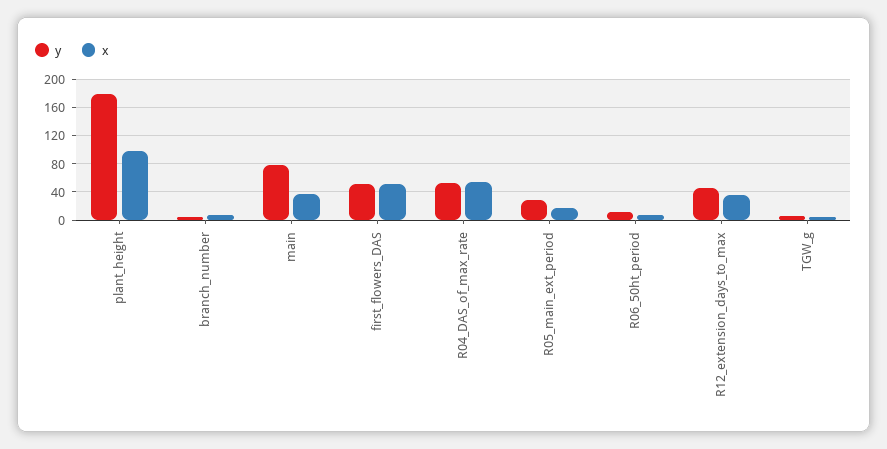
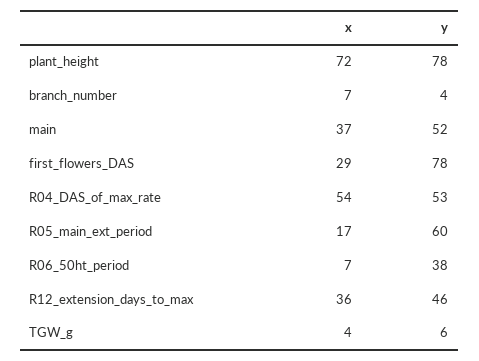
y, plant_height: 180 -> 78
x, plant_height: 100 -> 72
y, main: 80 -> 52
y, first_flowers_DAS: 50 -> 78
x, first_flowers_DAS: 50 -> 29
y, R05_main_ext_period: 30 -> 60
y, R06_50ht_period: 10 -> 38

